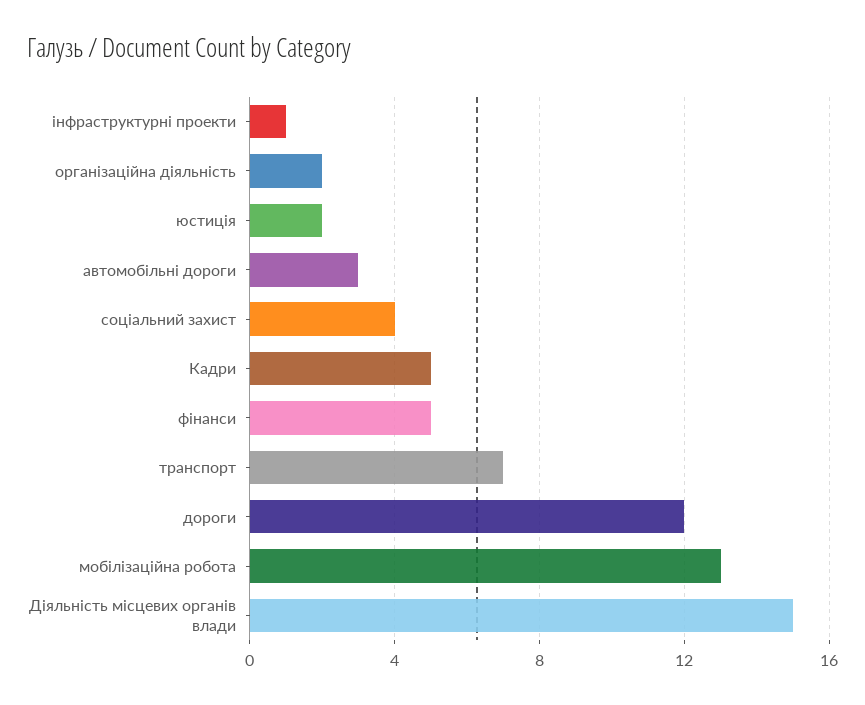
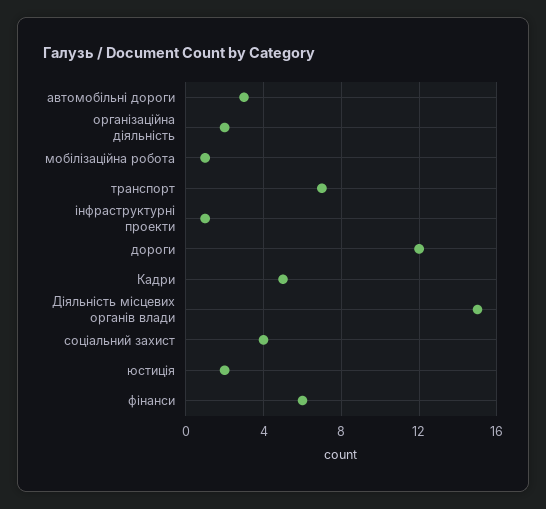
фінанси: 5 -> 6
мобілізаційна робота: 13 -> 1

